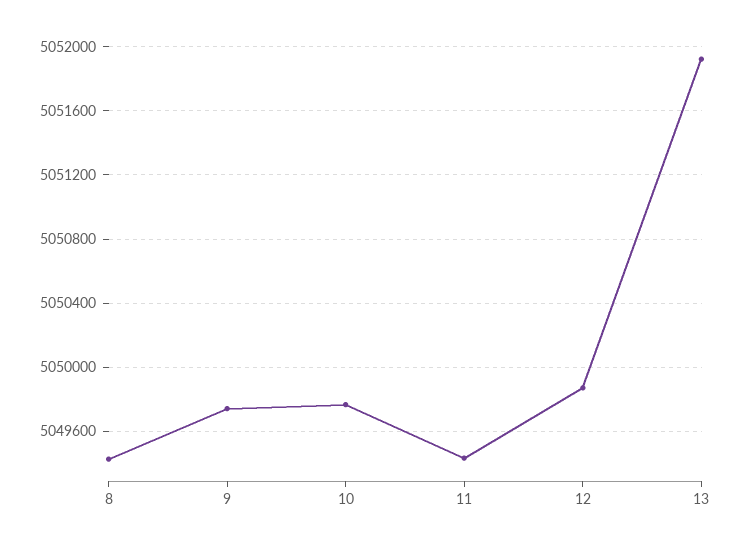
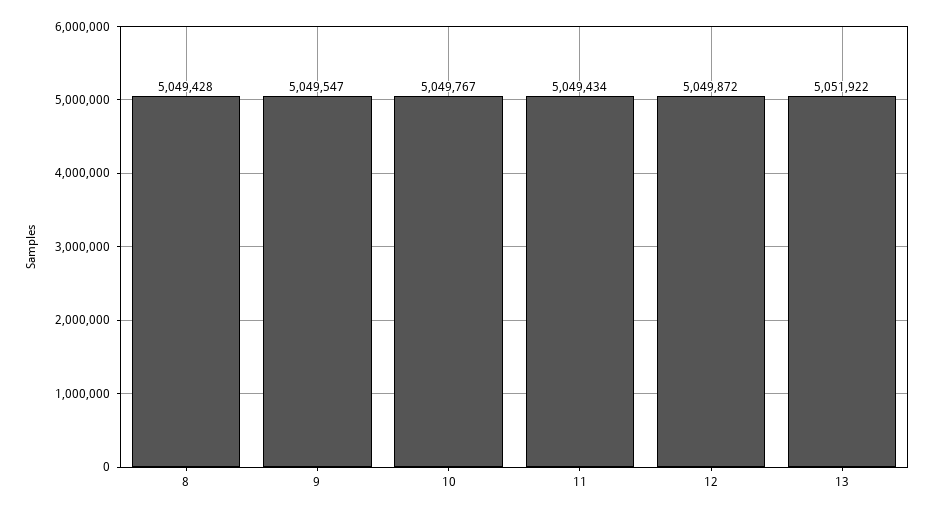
9: 5049750 -> 5049547

